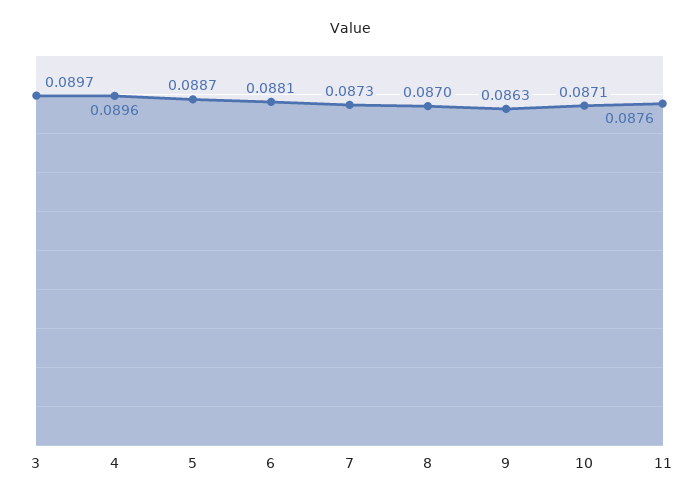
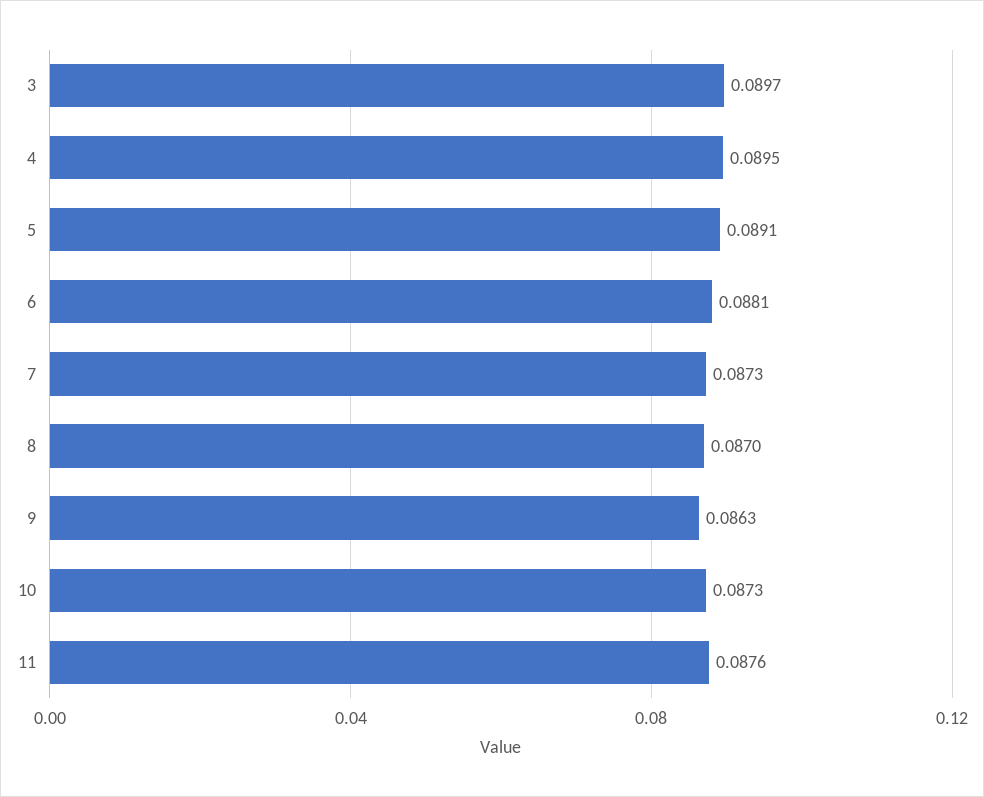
4: 0.0896 -> 0.0895
5: 0.0887 -> 0.0891
10: 0.0871 -> 0.0873

